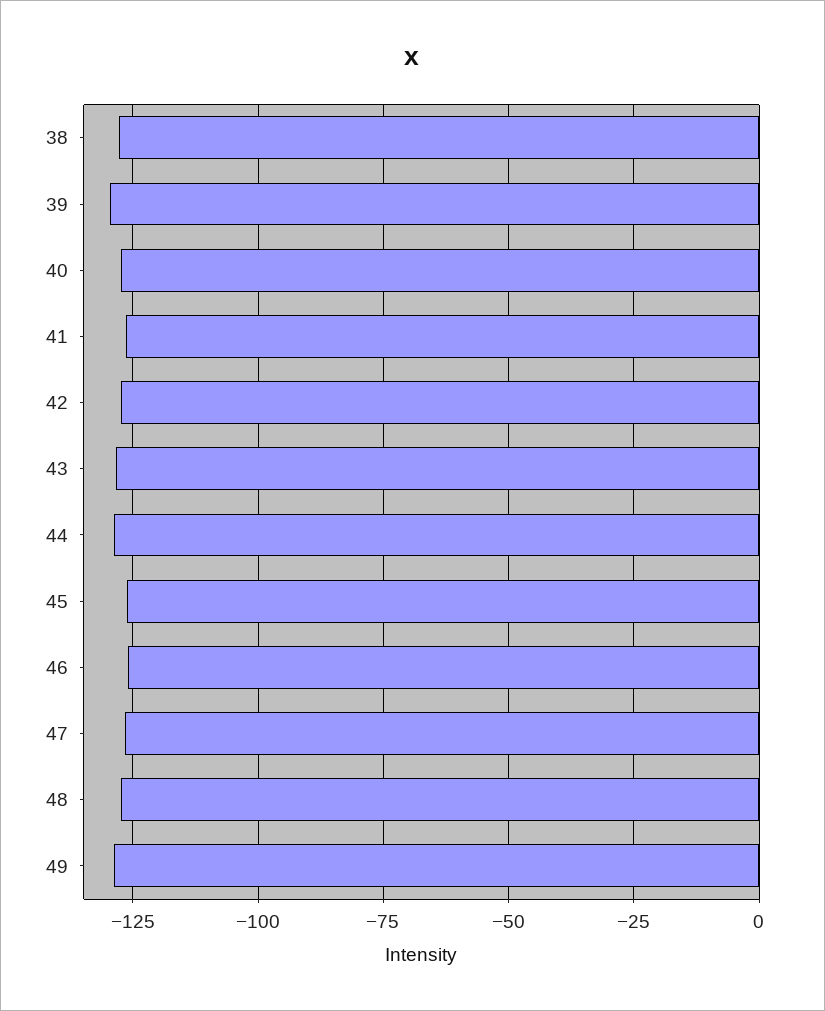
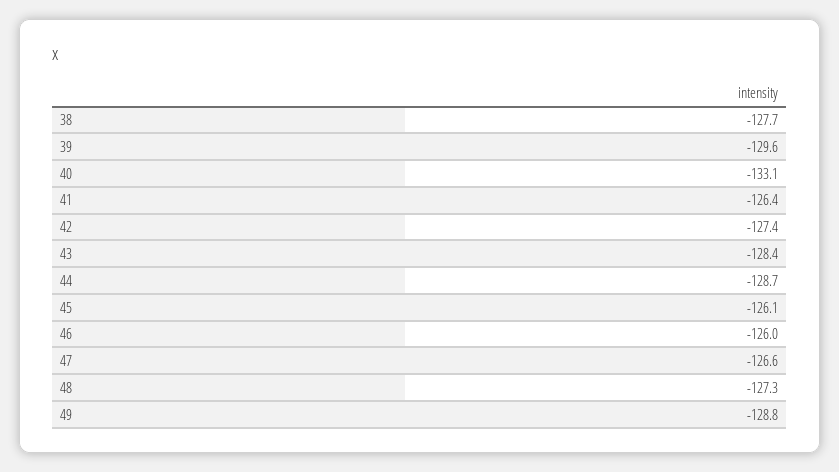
40: -127.5 -> -133.1

